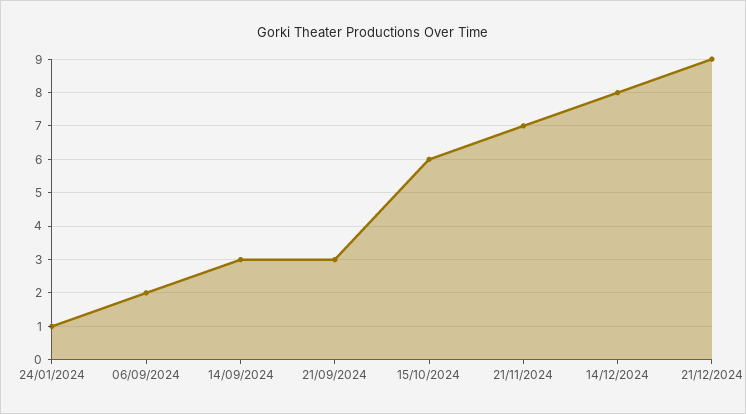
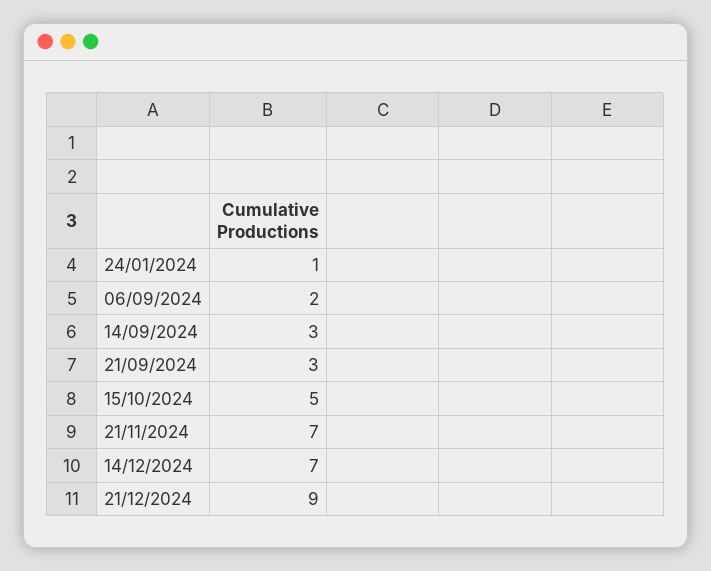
15/10/2024: 6 -> 5
14/12/2024: 8 -> 7

